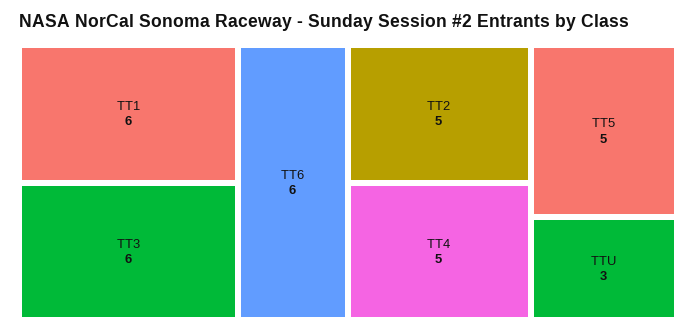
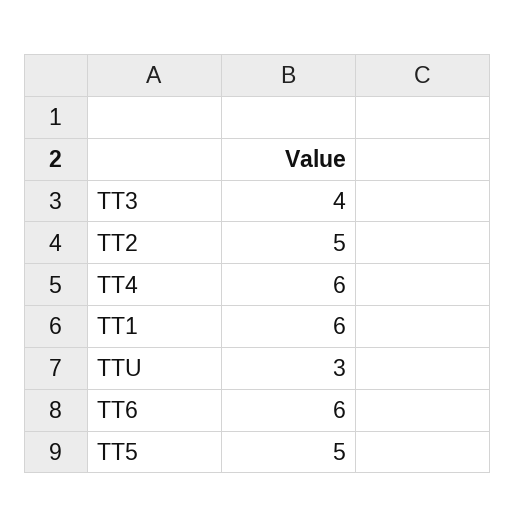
TT3: 6 -> 4
TT4: 5 -> 6

